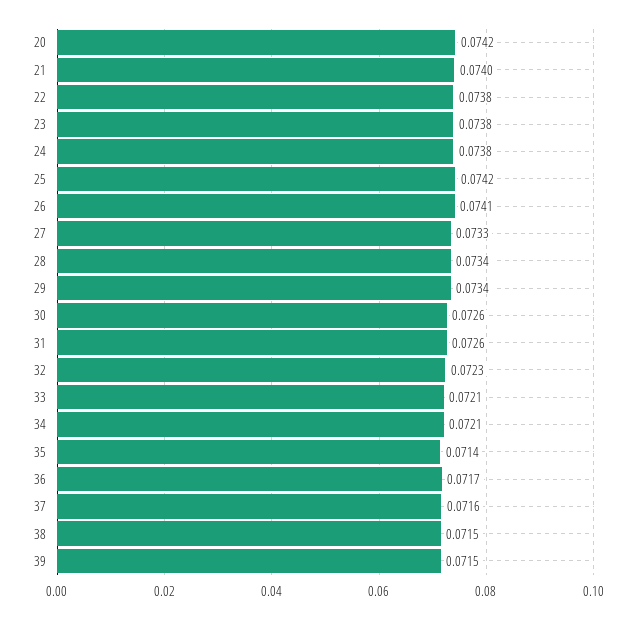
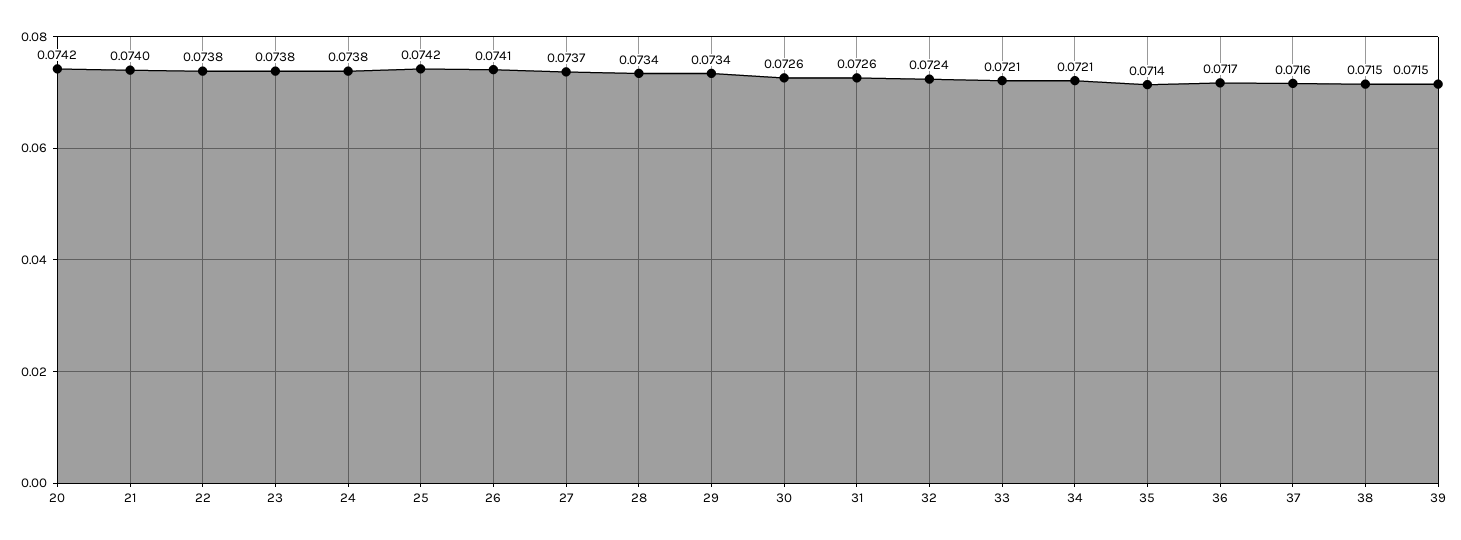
27: 0.0733 -> 0.0737
32: 0.0723 -> 0.0724

